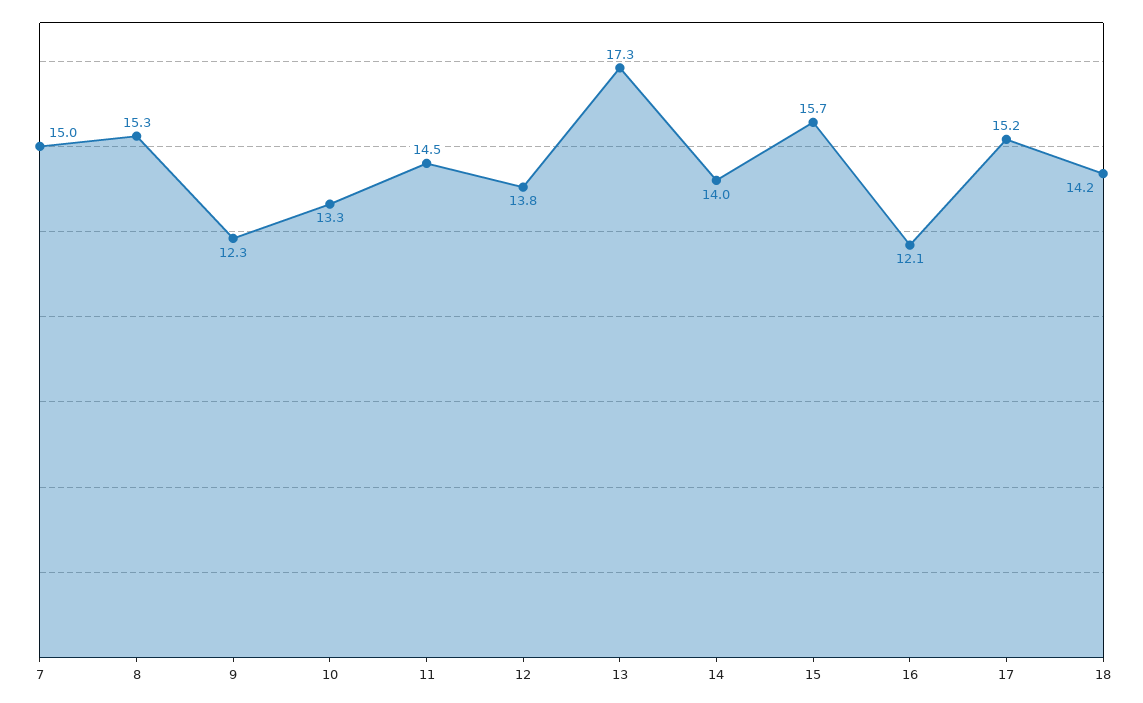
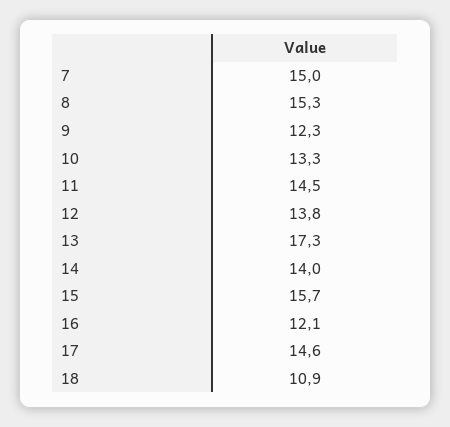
17: 15.2 -> 14.6
18: 14.2 -> 10.9

